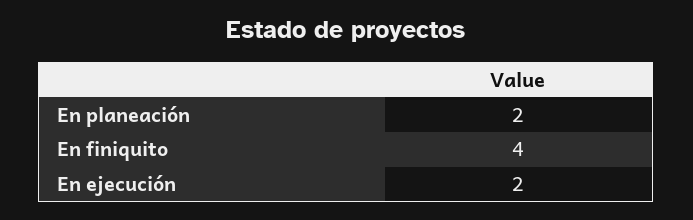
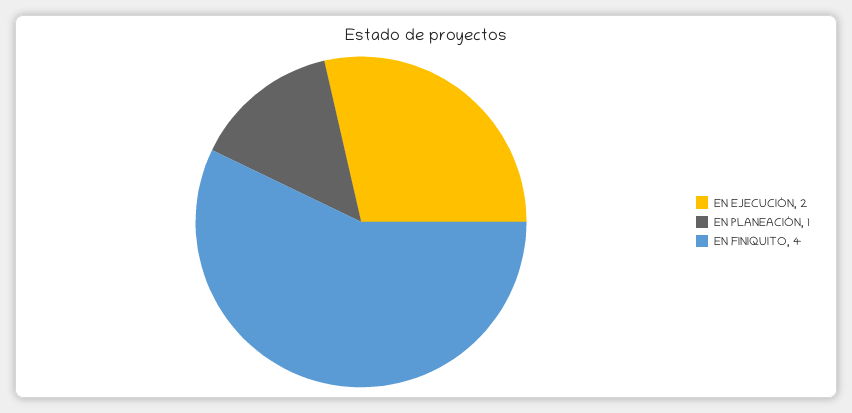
En planeación: 2 -> 1

